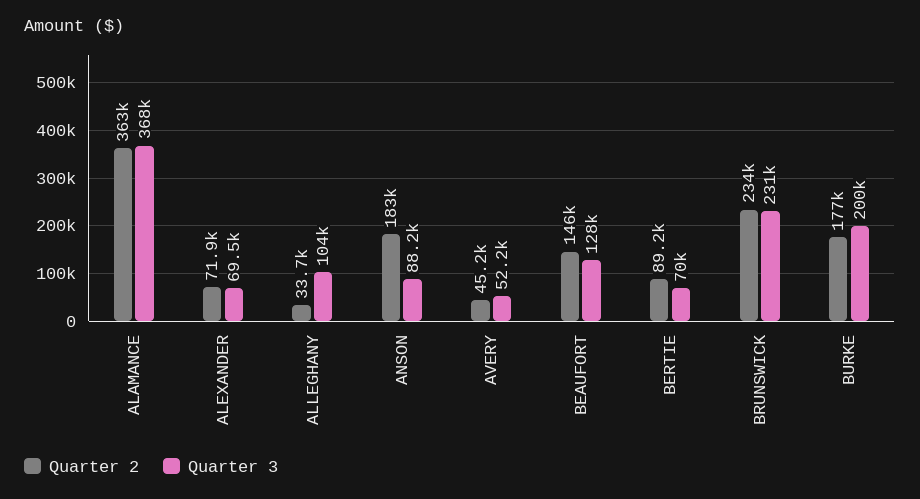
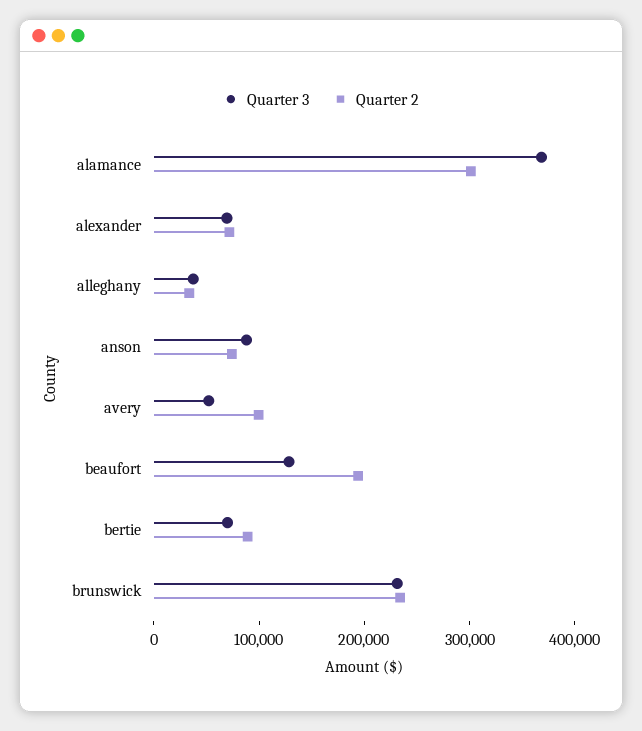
Quarter 2, ALAMANCE: 363000 -> 300000
Quarter 3, ALLEGHANY: 104000 -> 40000
Quarter 2, ANSON: 183000 -> 80000
Quarter 2, AVERY: 45200 -> 100000
Quarter 2, BEAUFORT: 146000 -> 200000
Quarter 2, BURKE: 177000 -> none
Quarter 3, BURKE: 200000 -> none

